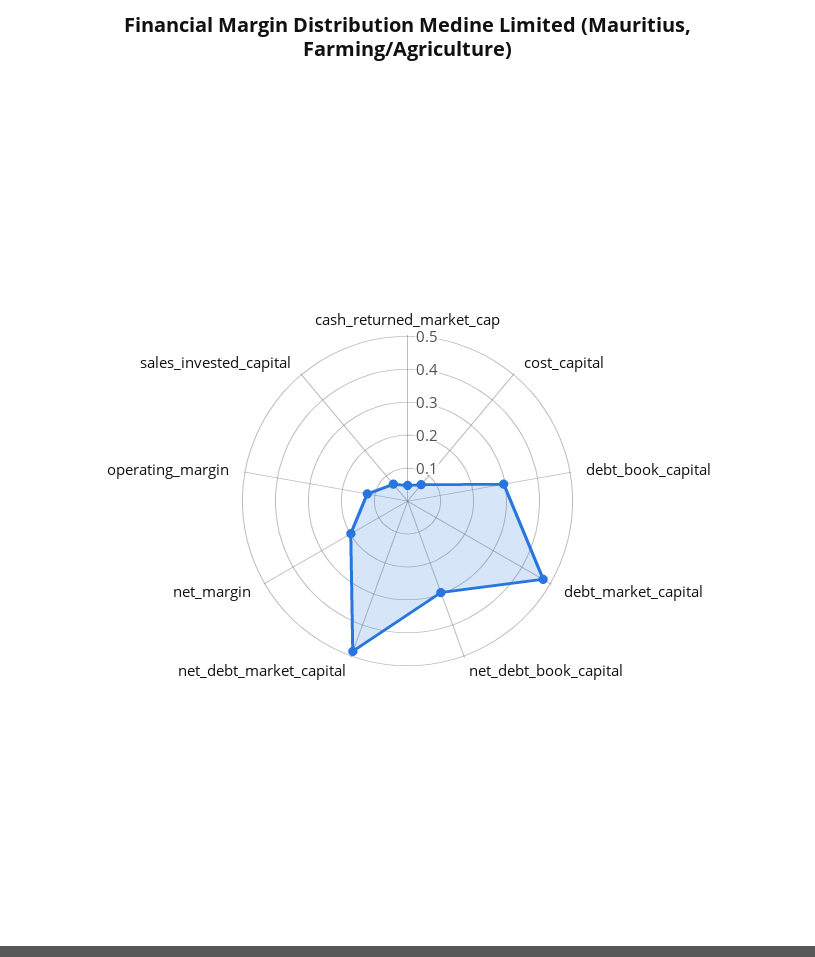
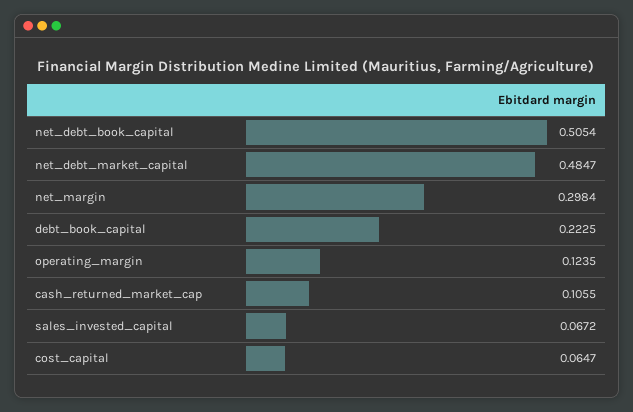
cash_returned_market_cap: 0.05 -> 0.1055
debt_book_capital: 0.3 -> 0.2225
debt_market_capital: 0.475 -> none
net_debt_book_capital: 0.3 -> 0.5054
net_margin: 0.2 -> 0.2984

